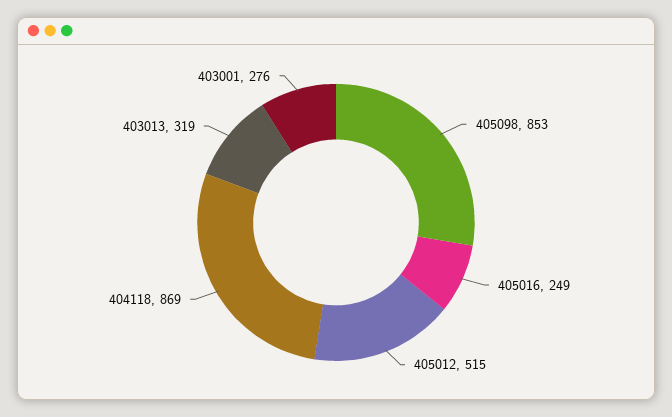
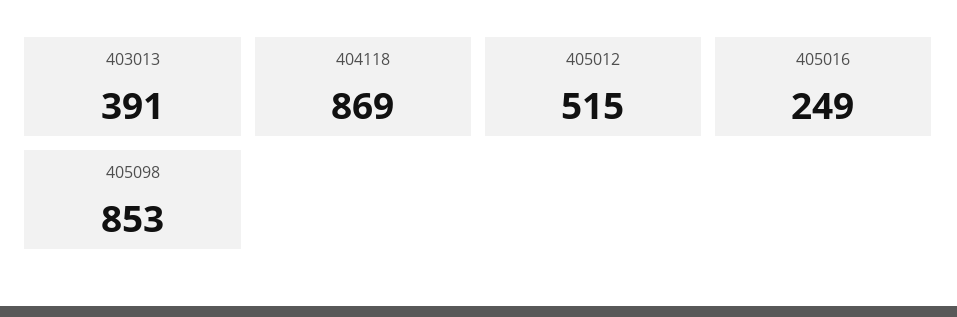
403013: 319 -> 391
403001: 276 -> none

